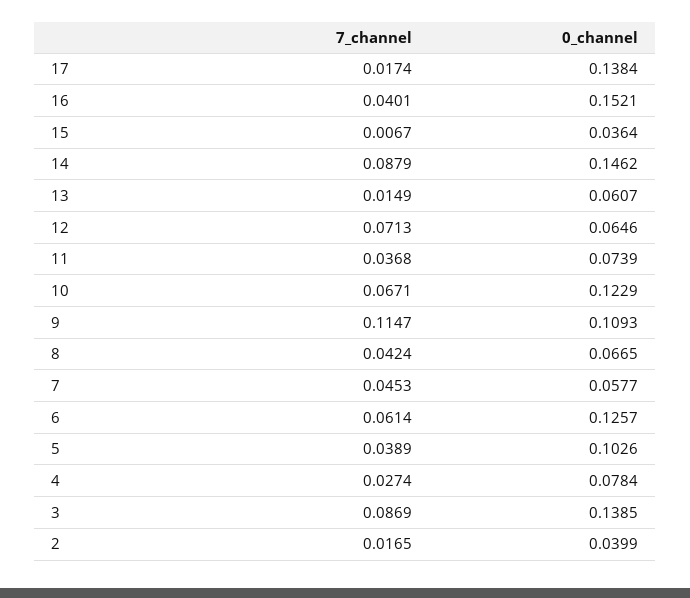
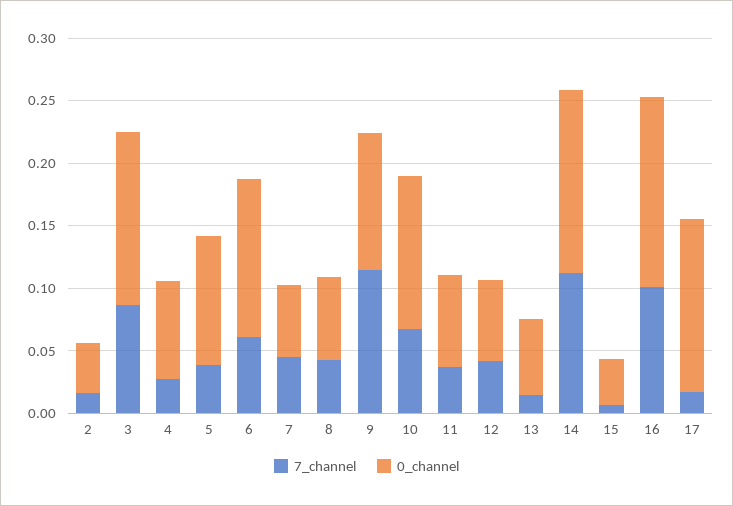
7_channel, 16: 0.0401 -> 0.1
7_channel, 14: 0.0879 -> 0.11
7_channel, 12: 0.0713 -> 0.04

